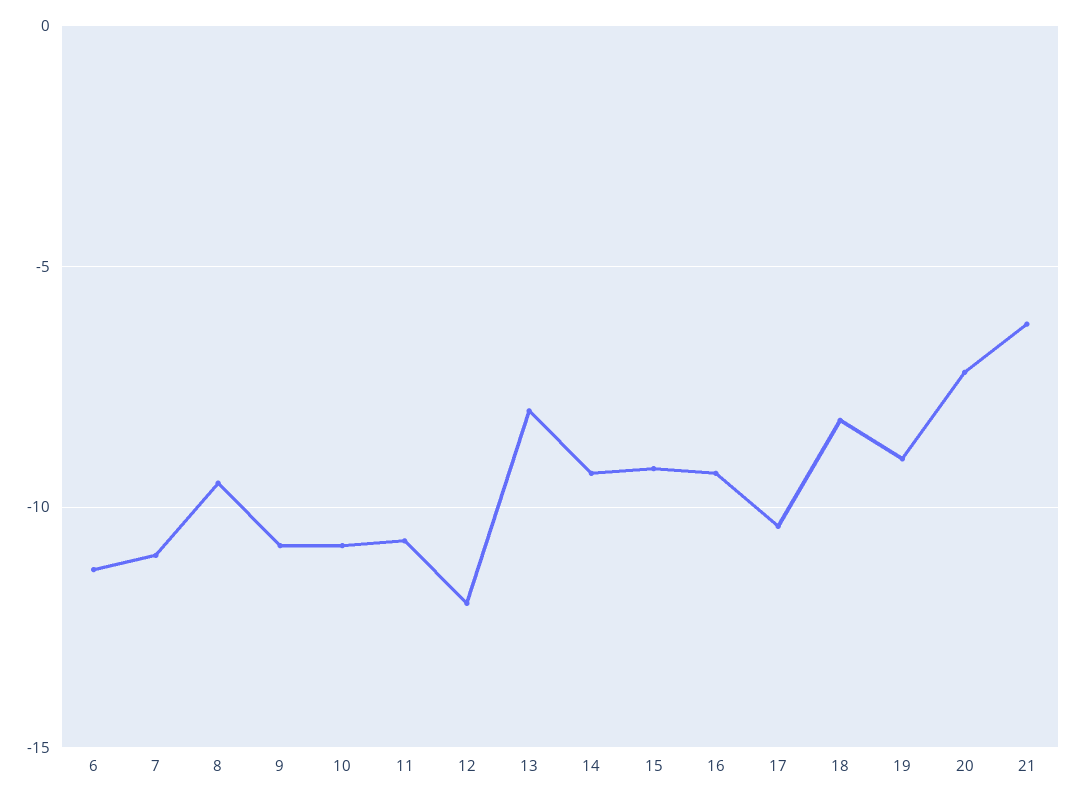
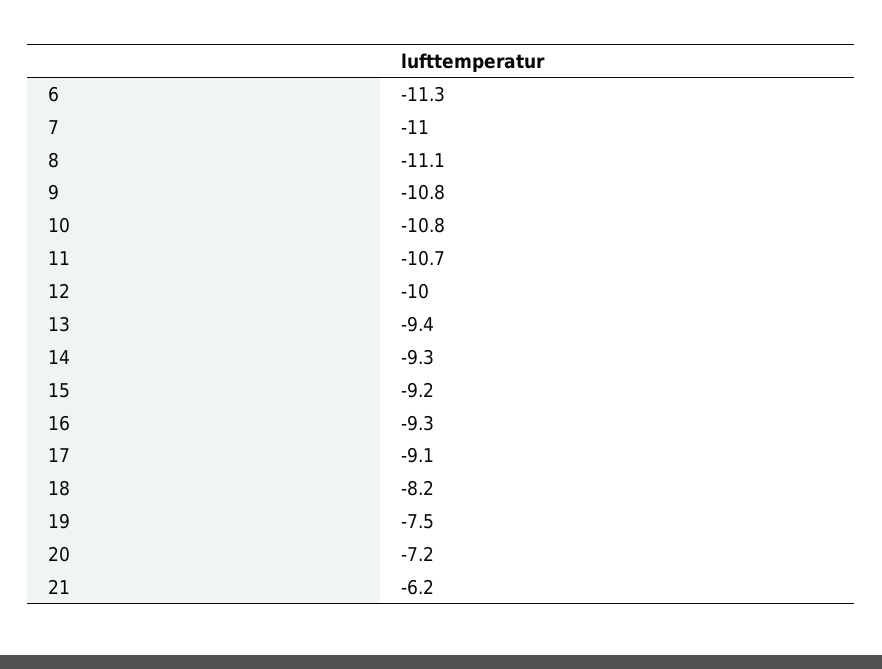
8: -9.5 -> -11.1
12: -12 -> -10
13: -8 -> -9.4
17: -10.5 -> -9.1
19: -9 -> -7.5

